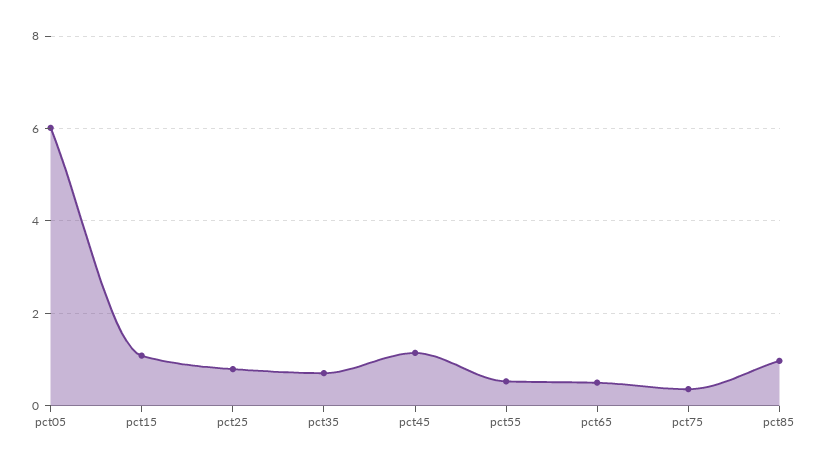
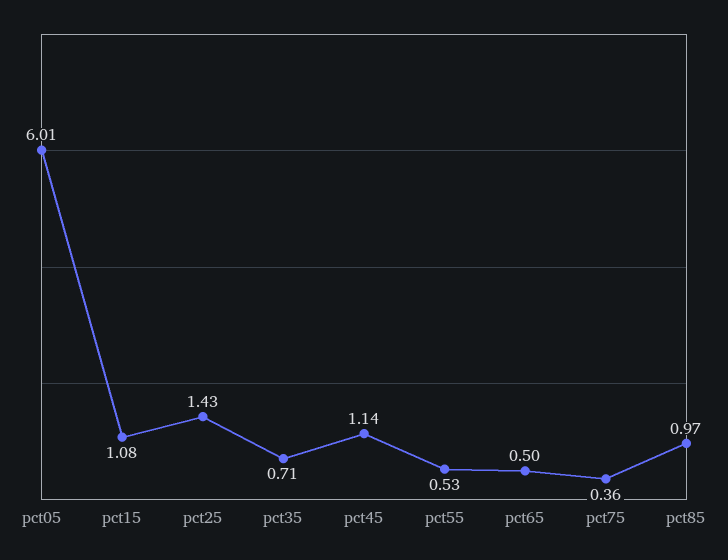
pct25: 0.8 -> 1.43

